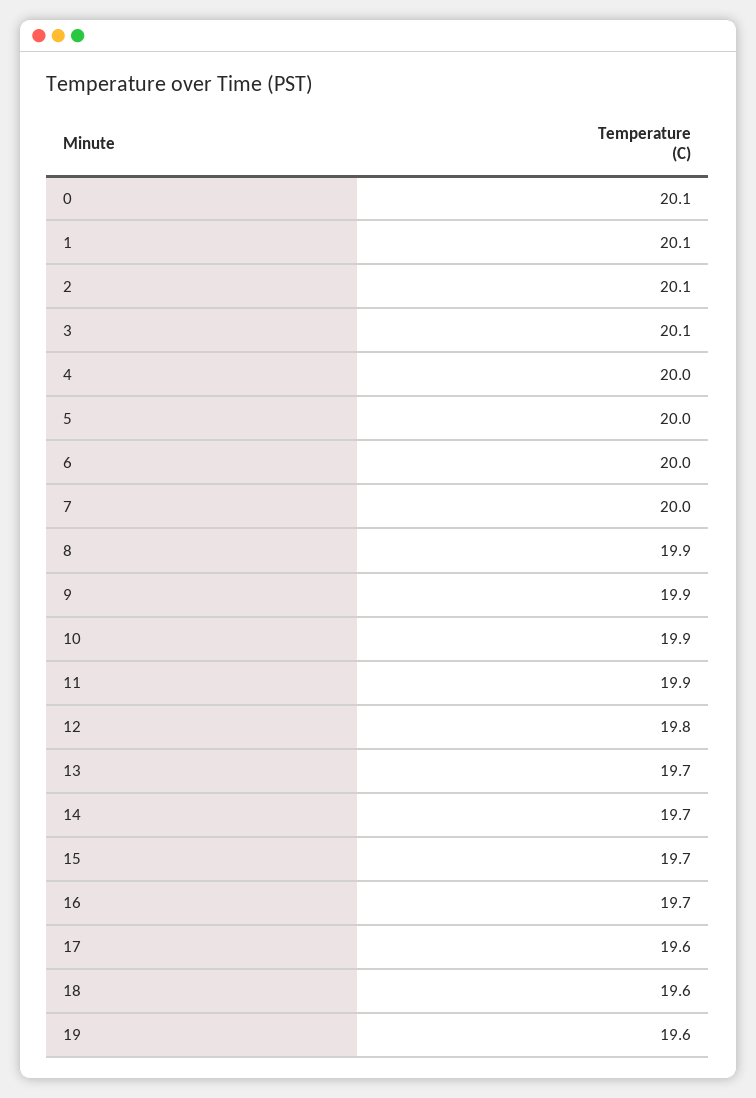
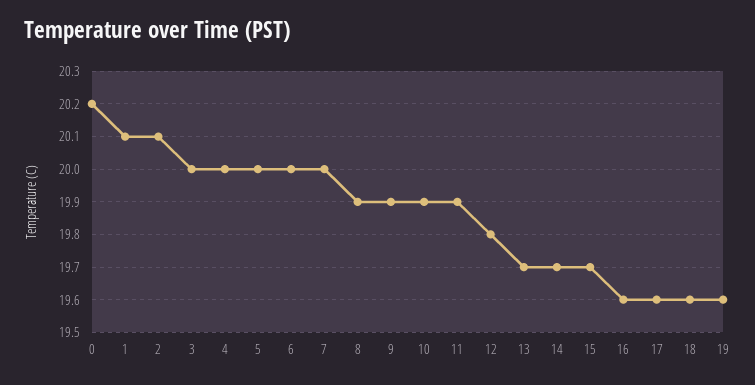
0: 20.1 -> 20.2
3: 20.1 -> 20
16: 19.7 -> 19.6

